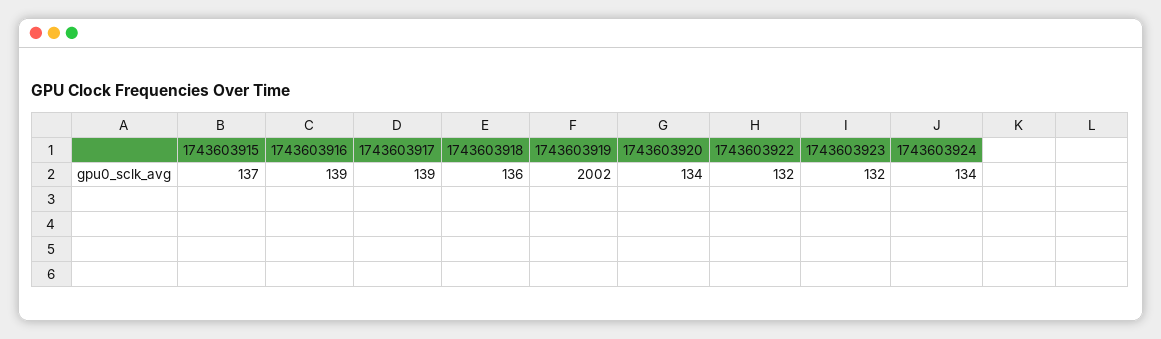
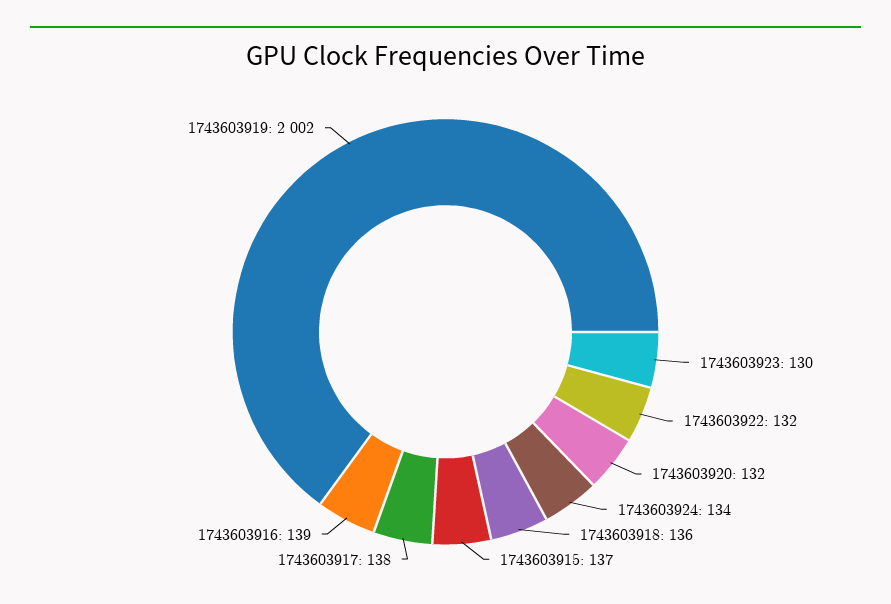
1743603917: 139 -> 138
1743603920: 134 -> 132
1743603923: 132 -> 130

